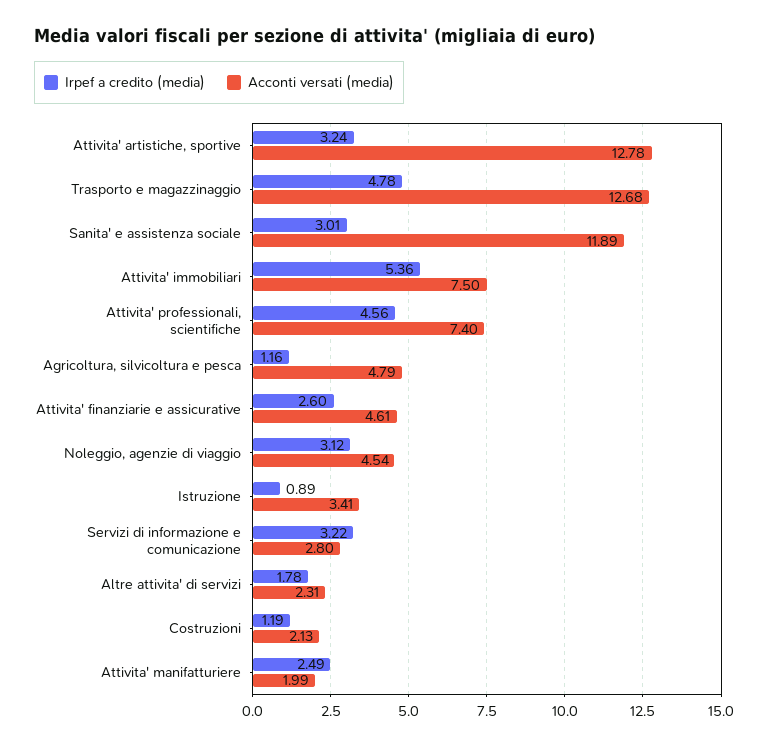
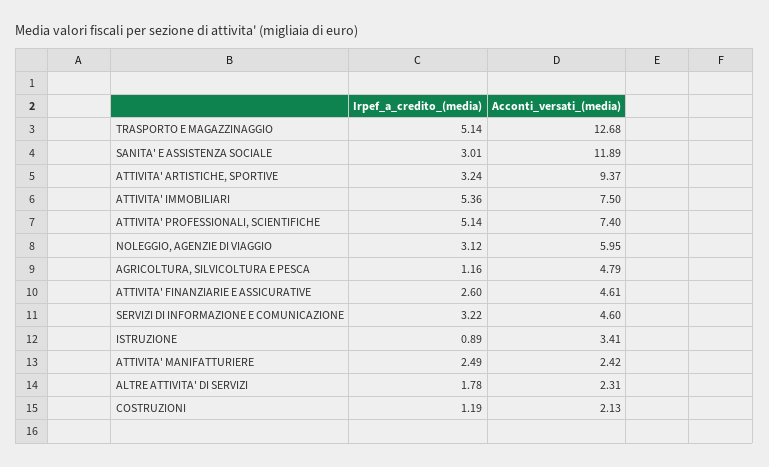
Acconti versati (media), Attivita' artistiche, sportive: 12.78 -> 9.37
Irpef a credito (media), Trasporto e magazzinaggio: 4.78 -> 5.14
Irpef a credito (media), Attivita' professionali, scientifiche: 4.56 -> 5.14
Acconti versati (media), Noleggio, agenzie di viaggio: 4.54 -> 5.95
Acconti versati (media), Servizi di informazione e comunicazione: 2.8 -> 4.6
Acconti versati (media), Attivita' manifatturiere: 1.99 -> 2.42

